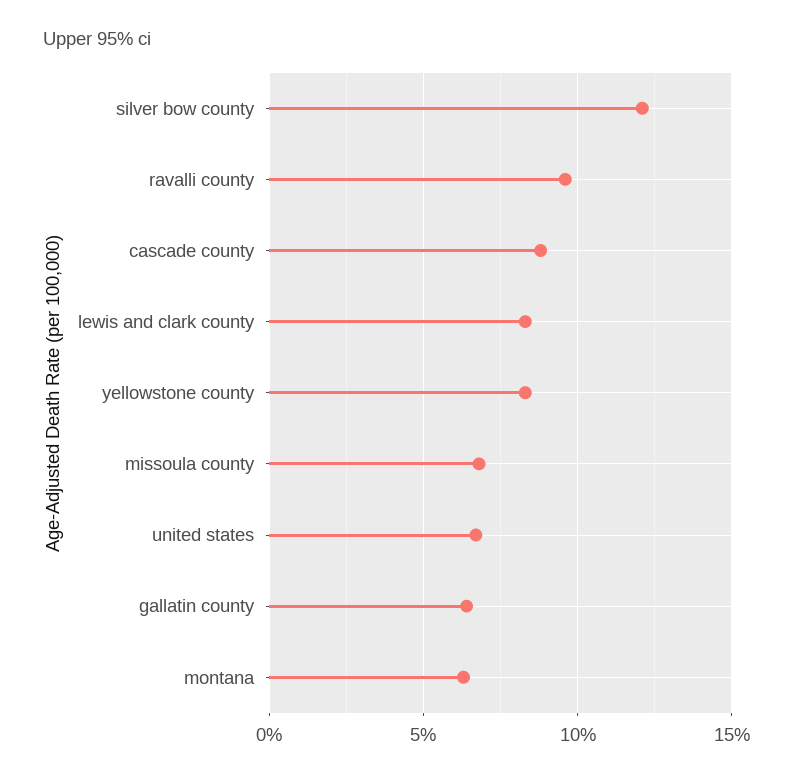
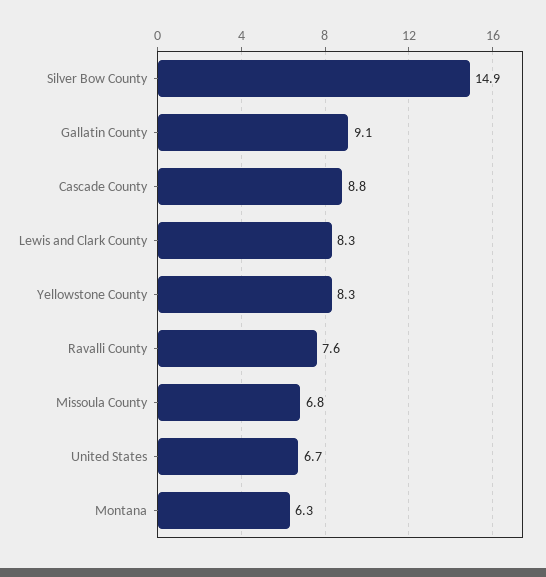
silver bow county: 12 -> 14.9
ravalli county: 9.5 -> 7.6
gallatin county: 6.5 -> 9.1

